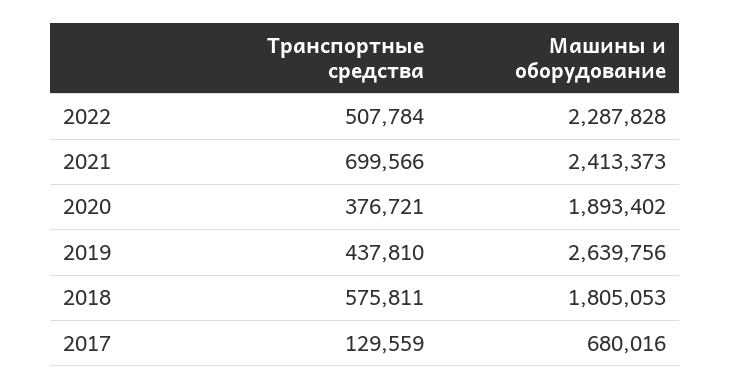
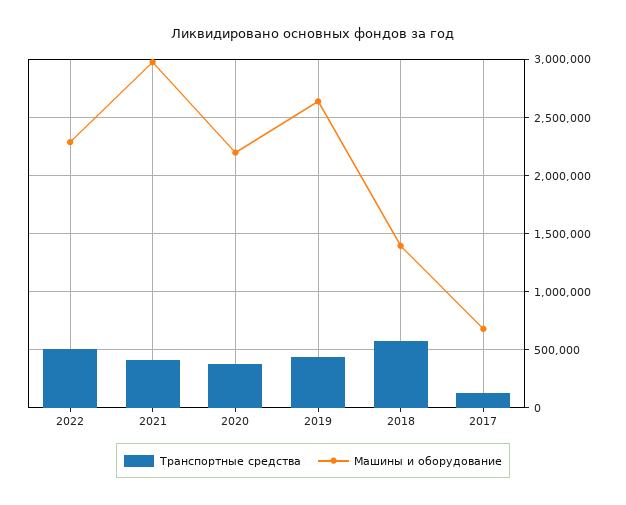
Транспортные средства, 2021: 699566 -> 400000
Машины и оборудование, 2021: 2413373 -> 3000000
Машины и оборудование, 2020: 1893402 -> 2200000
Машины и оборудование, 2018: 1805053 -> 1400000

